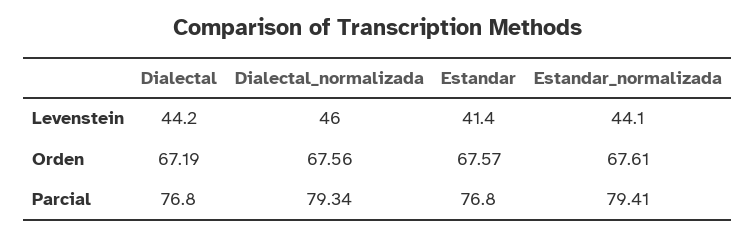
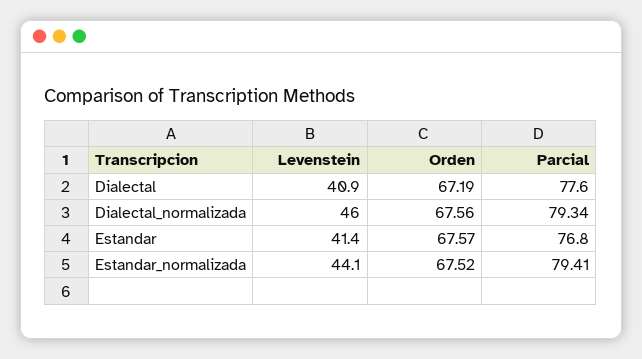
Dialectal, Levenstein: 44.2 -> 40.9
Estandar_normalizada, Orden: 67.61 -> 67.52
Dialectal, Parcial: 76.8 -> 77.6

